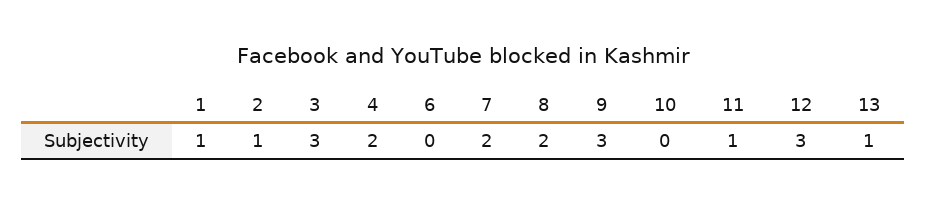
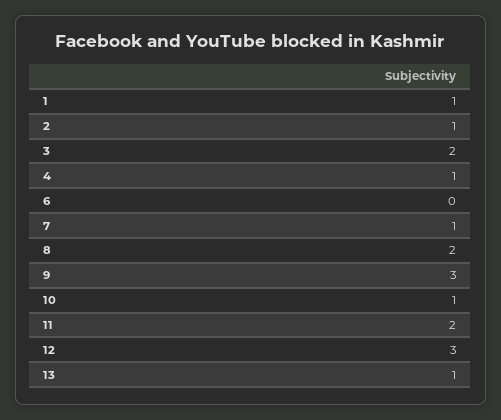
3: 3 -> 2
4: 2 -> 1
7: 2 -> 1
10: 0 -> 1
11: 1 -> 2

